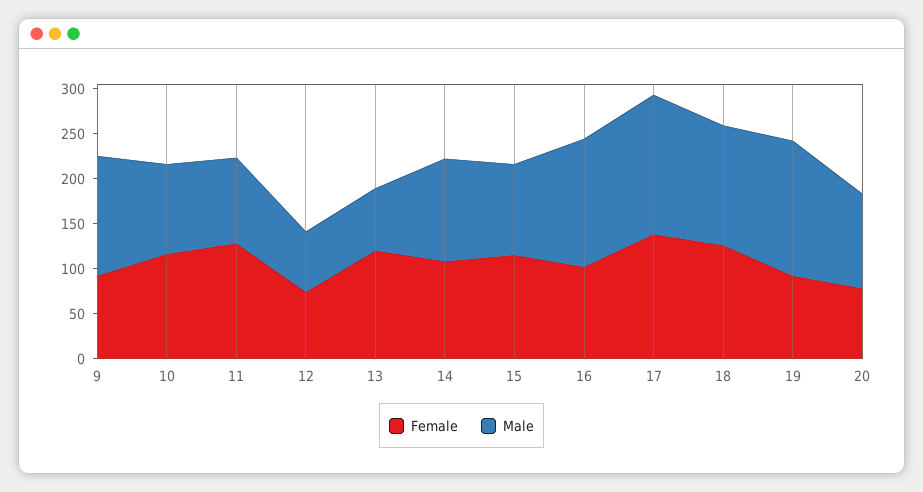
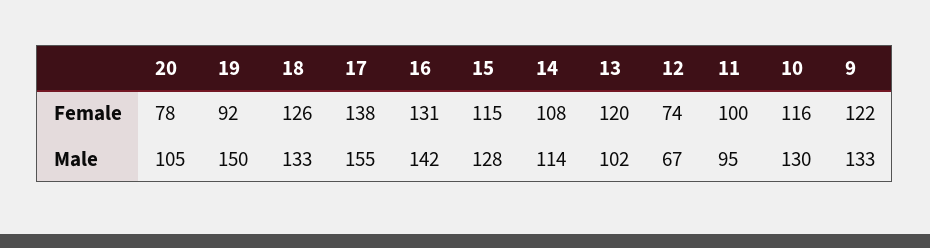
Female, 9: 90 -> 122
Male, 10: 100 -> 130
Female, 11: 130 -> 100
Male, 13: 70 -> 102
Male, 15: 100 -> 128
Female, 16: 100 -> 131

